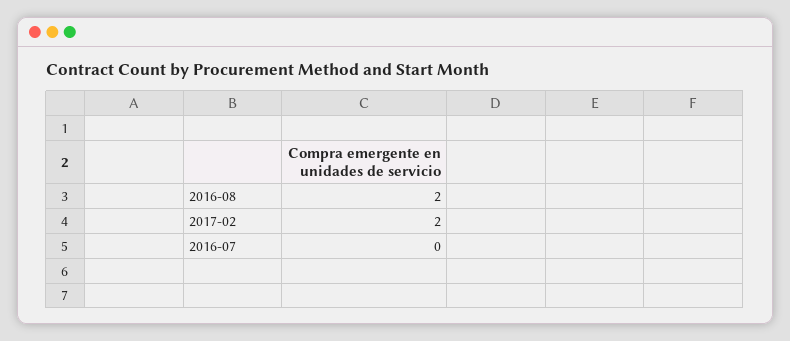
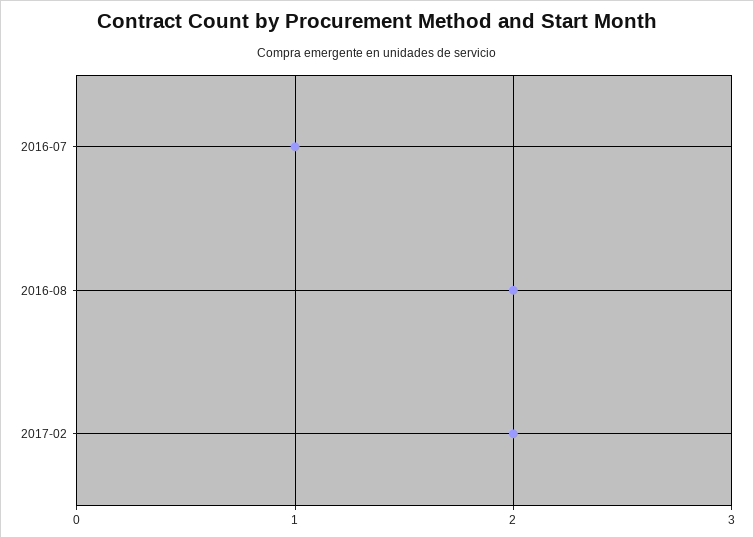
2016-07: 0 -> 1

